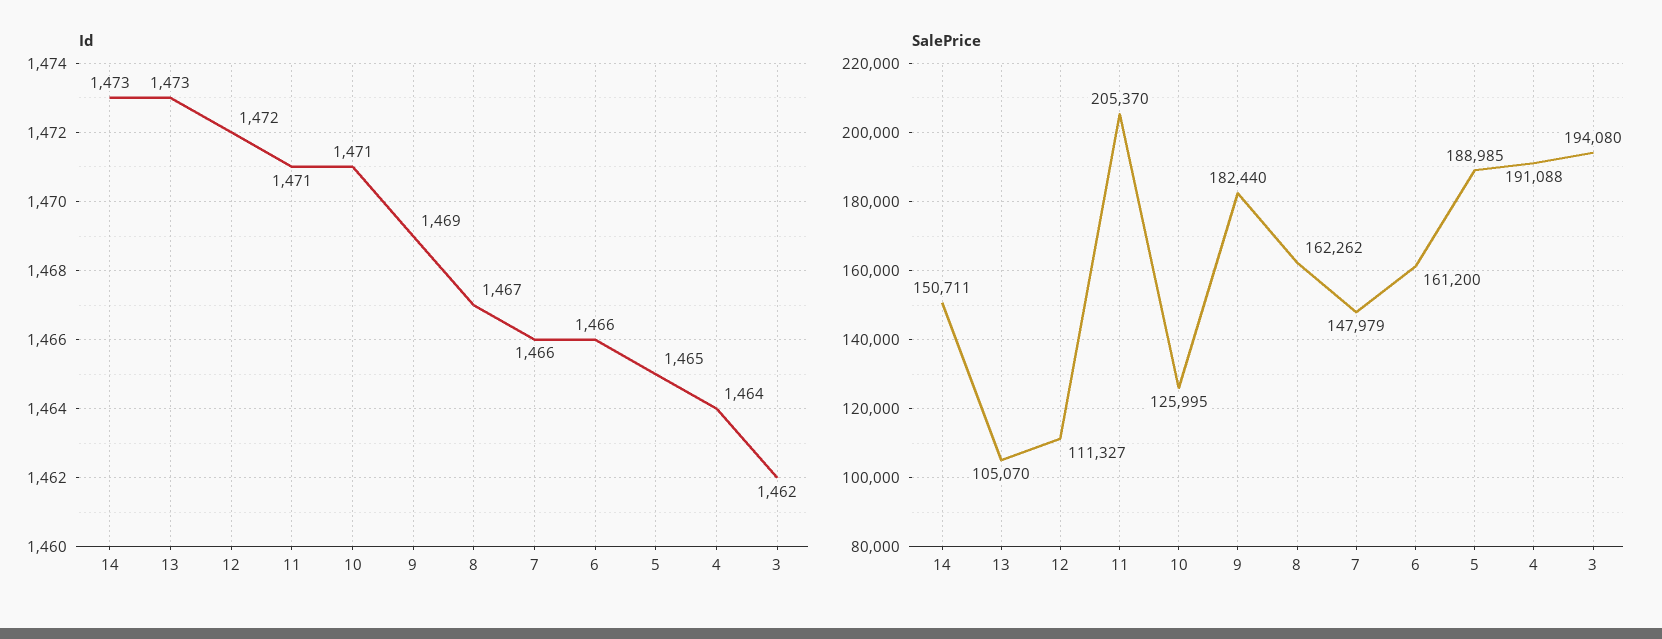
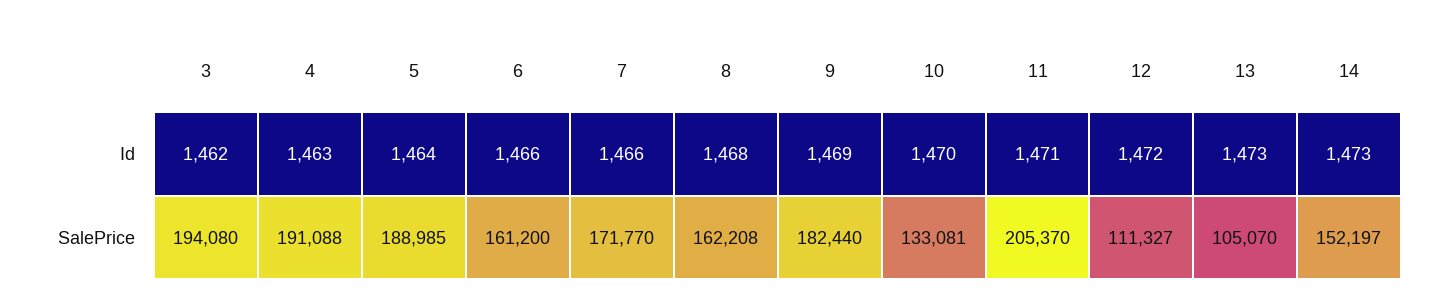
Id, 10: 1471 -> 1470
Id, 8: 1467 -> 1468
Id, 5: 1465 -> 1464
Id, 4: 1464 -> 1463
SalePrice, 14: 150711 -> 152197
SalePrice, 10: 125995 -> 133081
SalePrice, 8: 162262 -> 162208
SalePrice, 7: 147979 -> 171770

